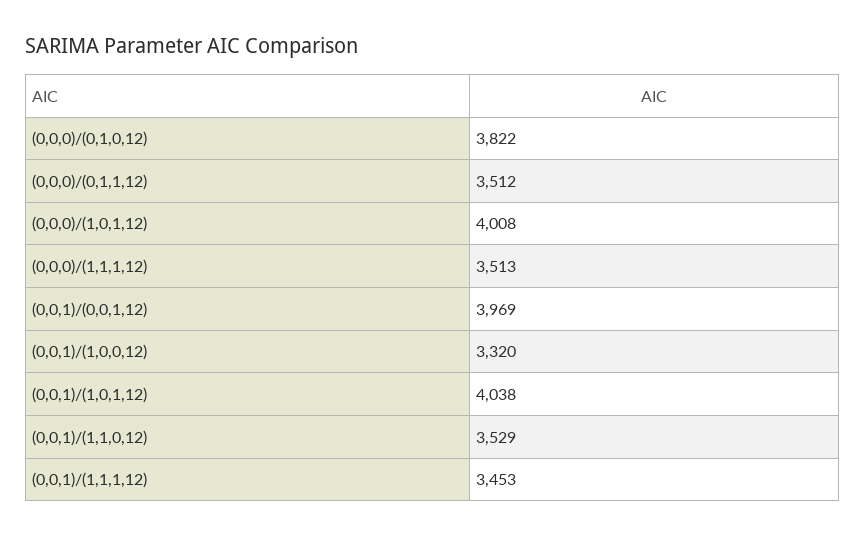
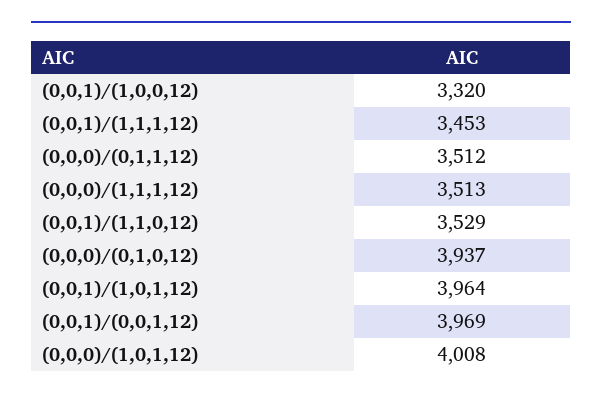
(0,0,0)/(0,1,0,12): 3822 -> 3937
(0,0,1)/(1,0,1,12): 4038 -> 3964

